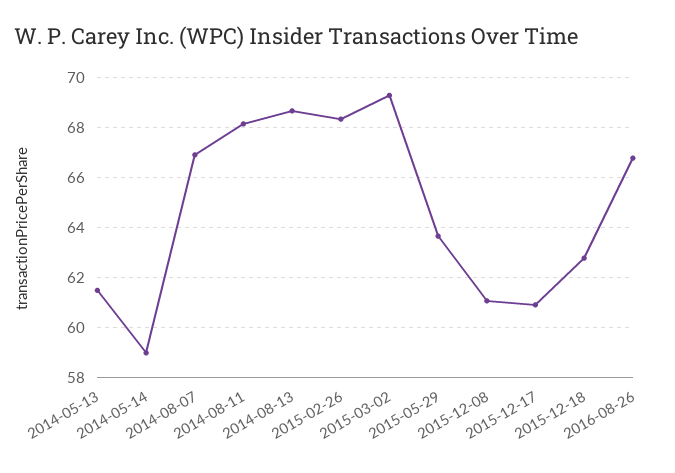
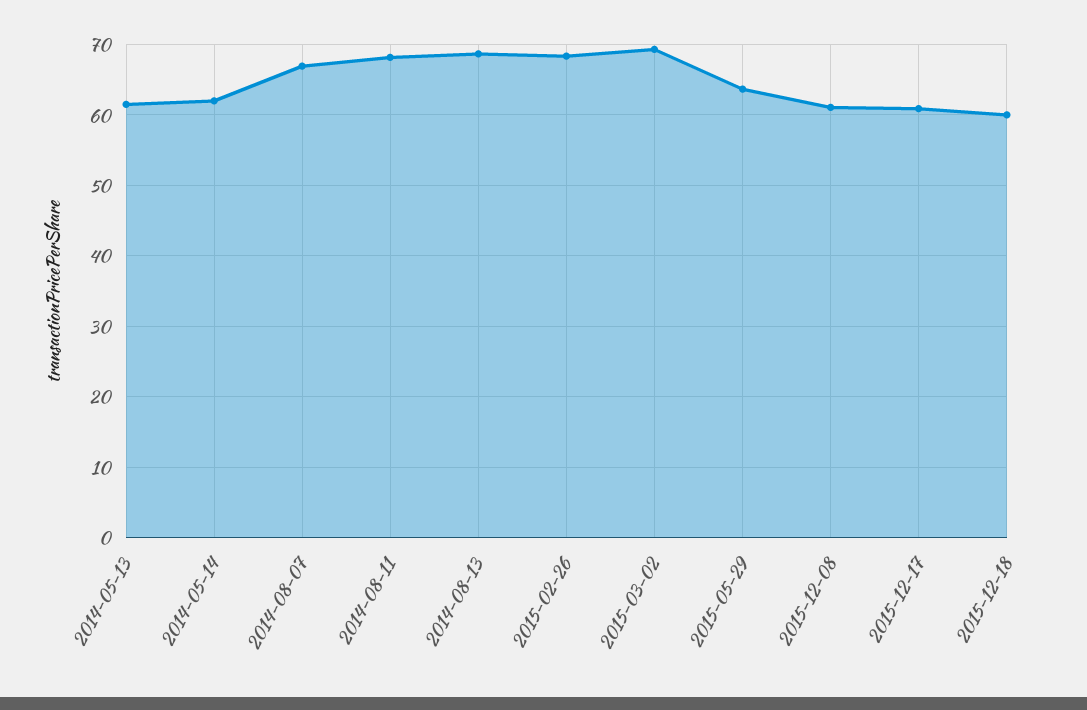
2014-05-14: 59 -> 62
2015-12-18: 62.75 -> 60
2016-08-26: 66.75 -> none

